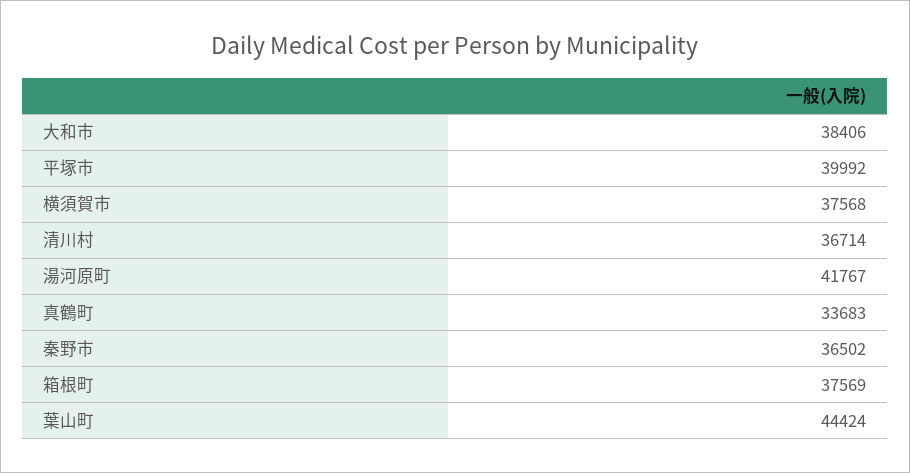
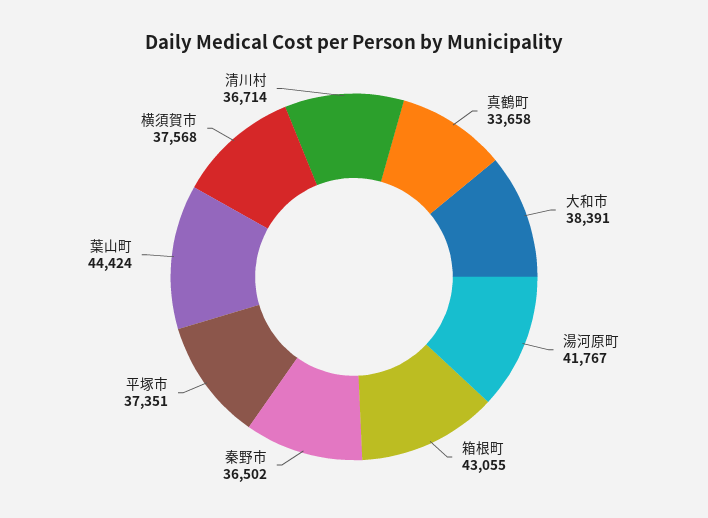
大和市: 38406 -> 38391
平塚市: 39992 -> 37351
真鶴町: 33683 -> 33658
箱根町: 37569 -> 43055

